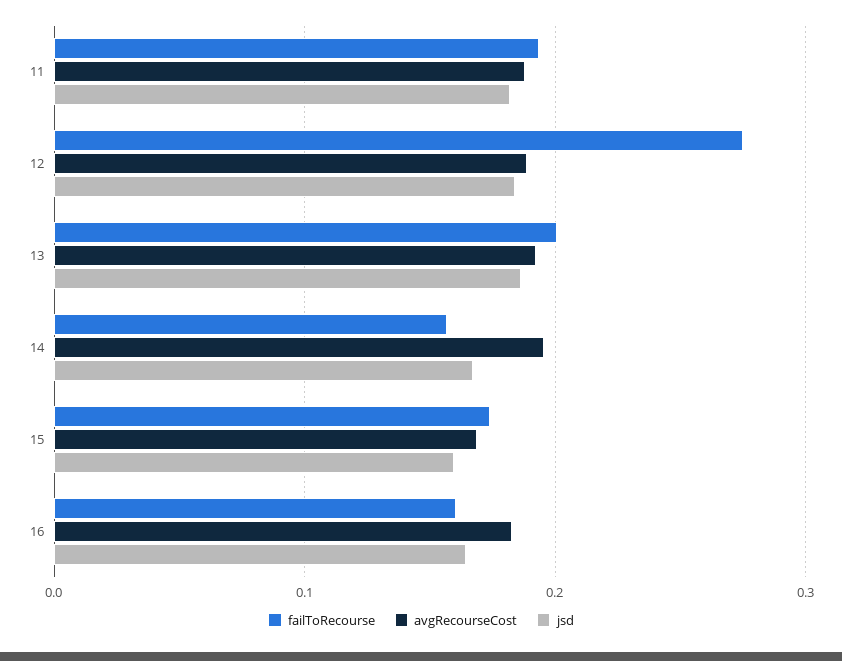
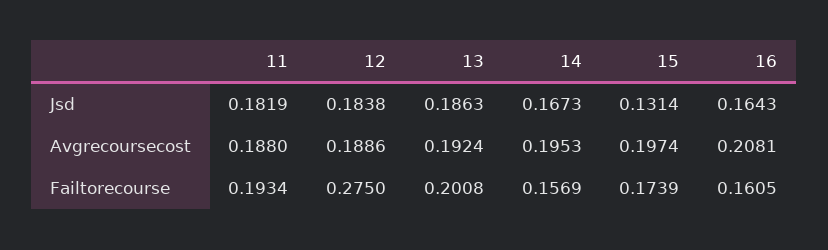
avgRecourseCost, 15: 0.17 -> 0.1974
jsd, 15: 0.16 -> 0.1314
avgRecourseCost, 16: 0.18 -> 0.2081

